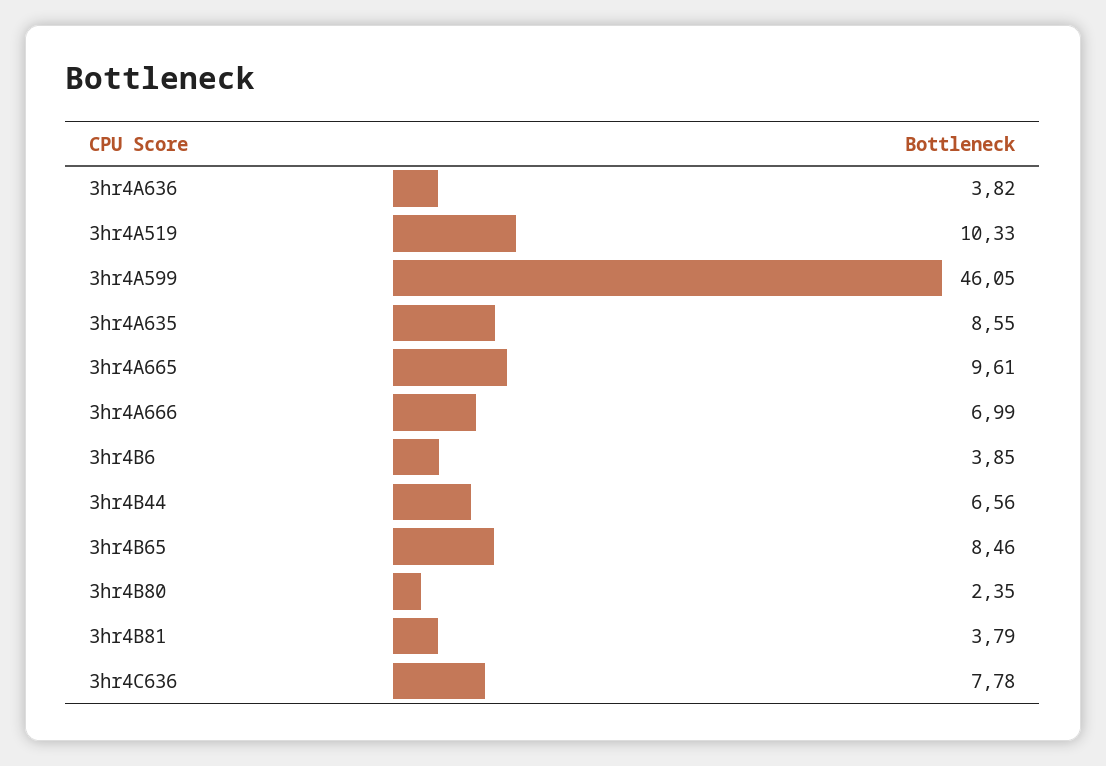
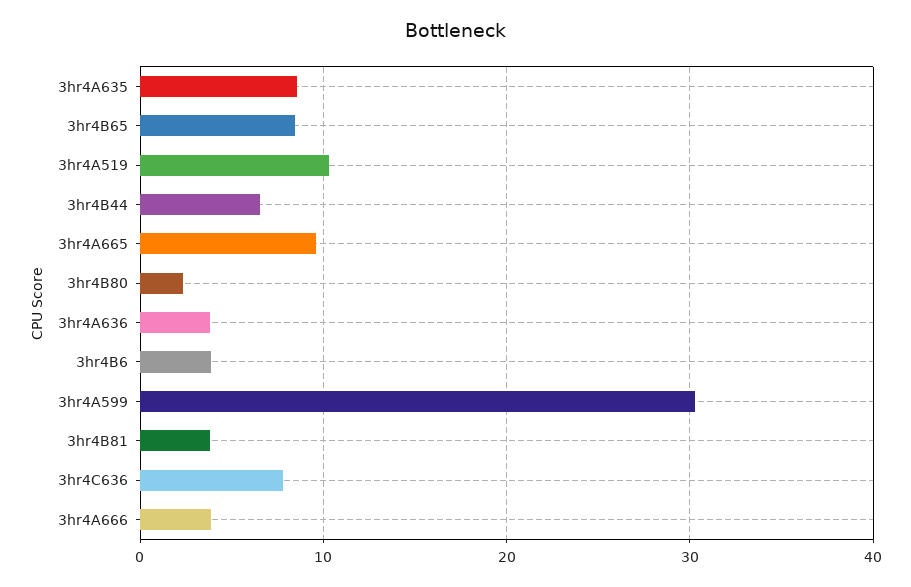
3hr4A599: 46.05 -> 30
3hr4A666: 6.99 -> 4

